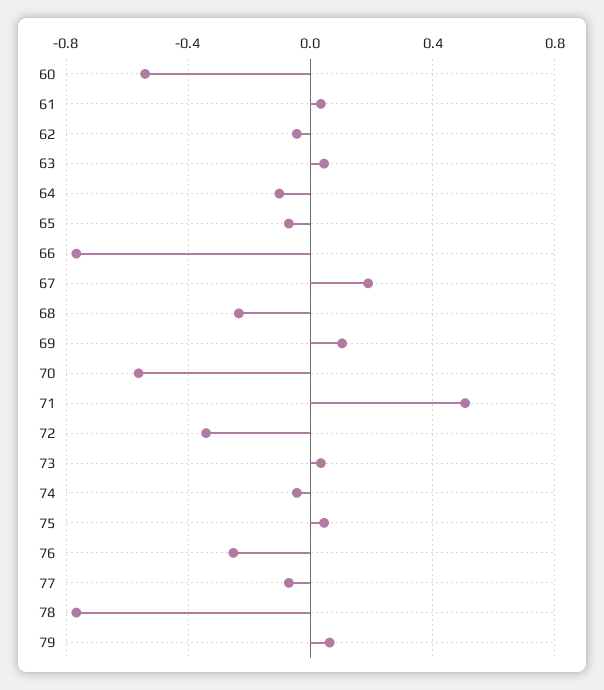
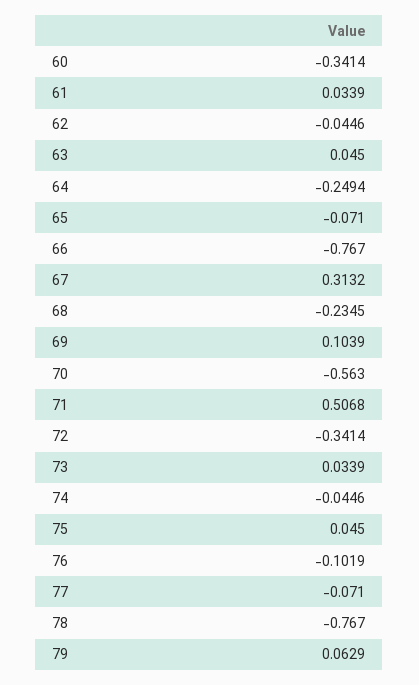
60: -0.55 -> -0.3414
64: -0.1 -> -0.2494
67: 0.2 -> 0.3132
76: -0.25 -> -0.1019

